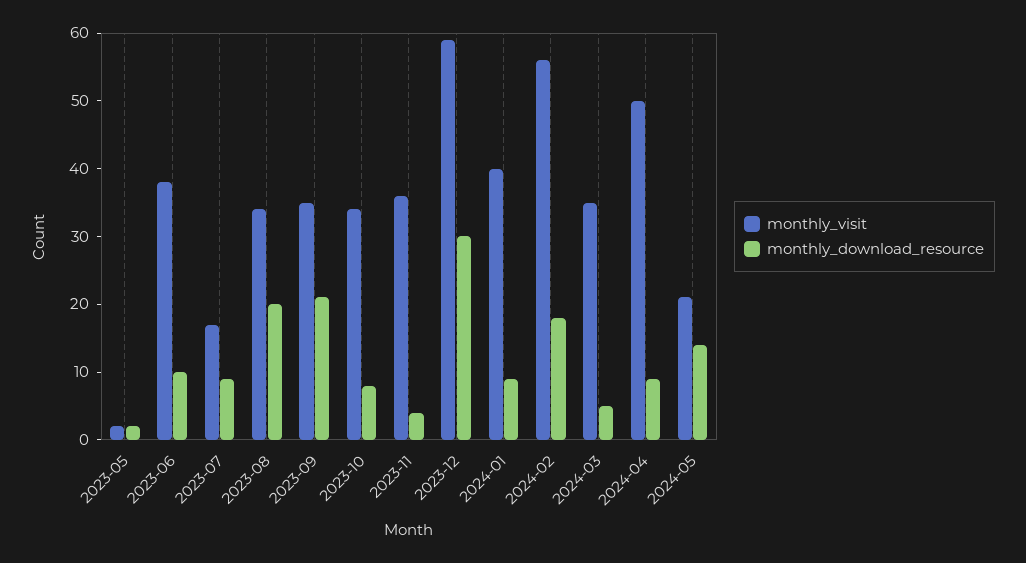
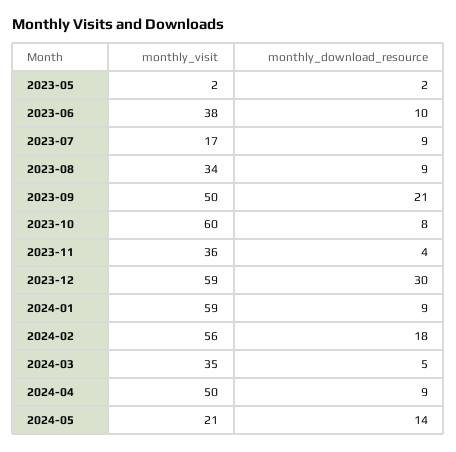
monthly_download_resource, 2023-08: 20 -> 9
monthly_visit, 2023-09: 35 -> 50
monthly_visit, 2023-10: 35 -> 60
monthly_visit, 2024-01: 40 -> 59

